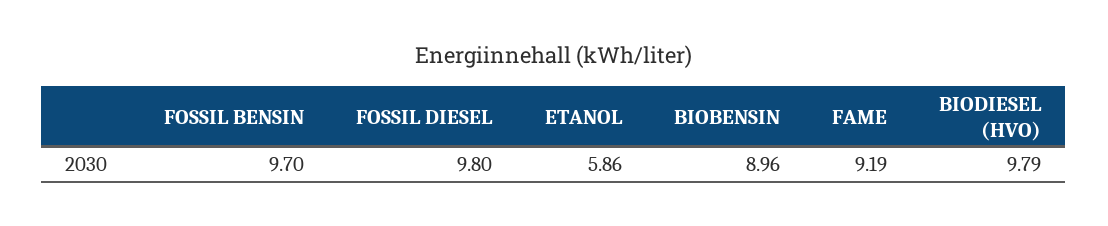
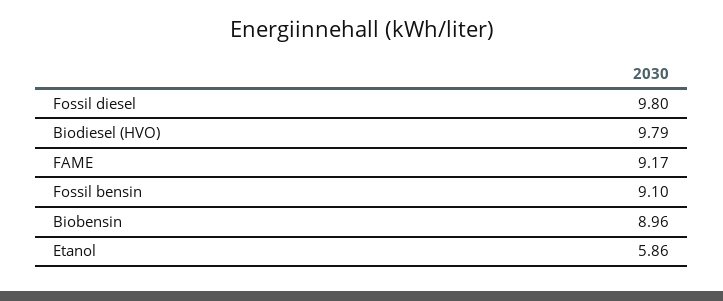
FOSSIL BENSIN: 9.7 -> 9.1
FAME: 9.19 -> 9.17

